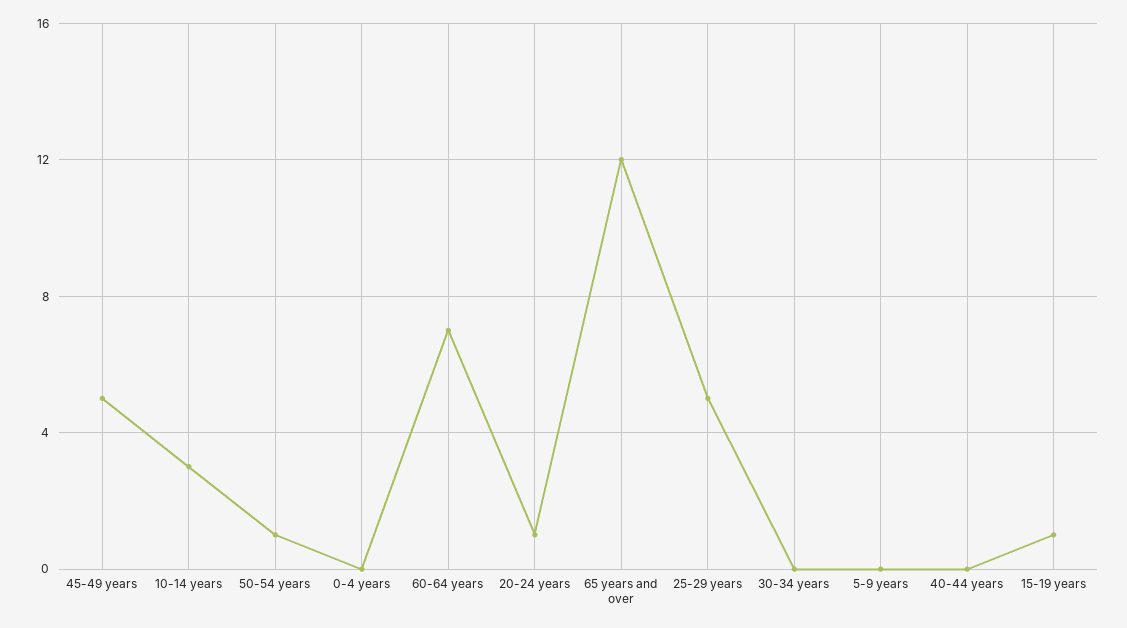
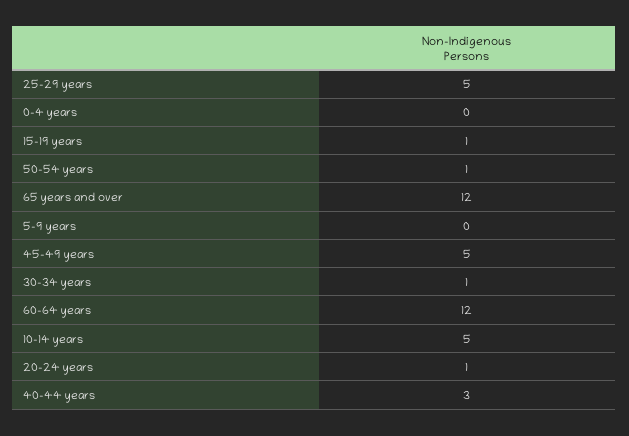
10-14 years: 3 -> 5
60-64 years: 7 -> 12
30-34 years: 0 -> 1
40-44 years: 0 -> 3

